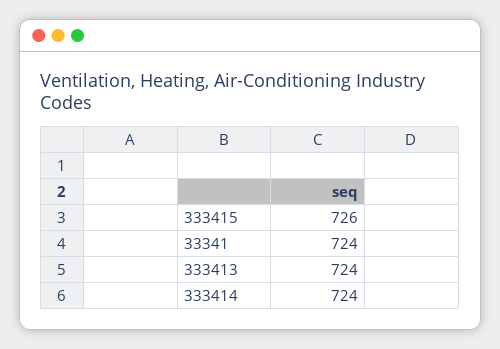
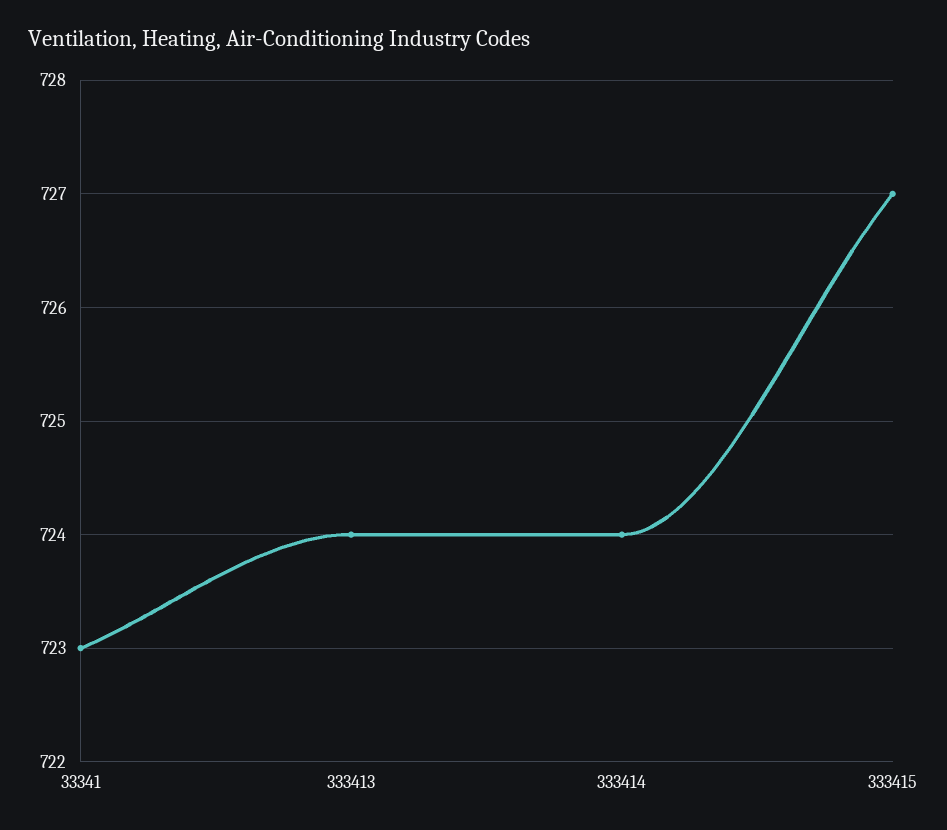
333415: 726 -> 727
33341: 724 -> 723

